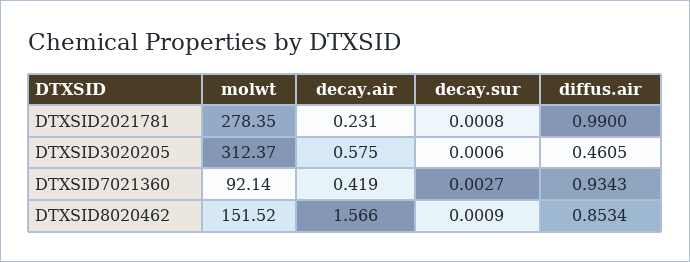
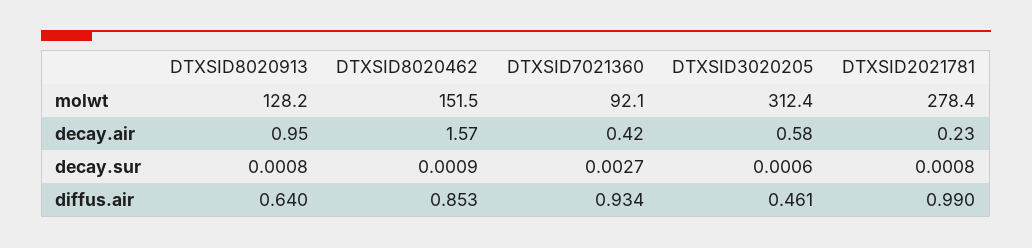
molwt, DTXSID8020913: none -> 128.2
decay.air, DTXSID8020913: none -> 0.95
decay.sur, DTXSID8020913: none -> 0.0008
diffus.air, DTXSID8020913: none -> 0.64

